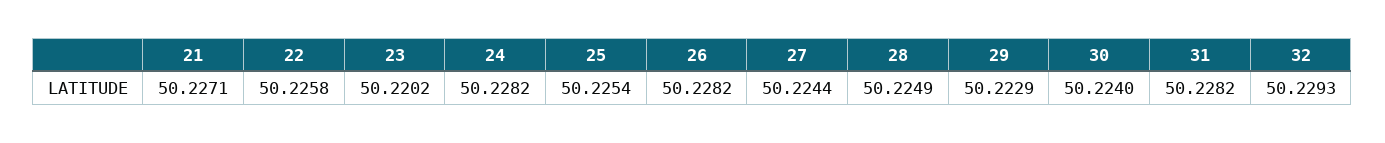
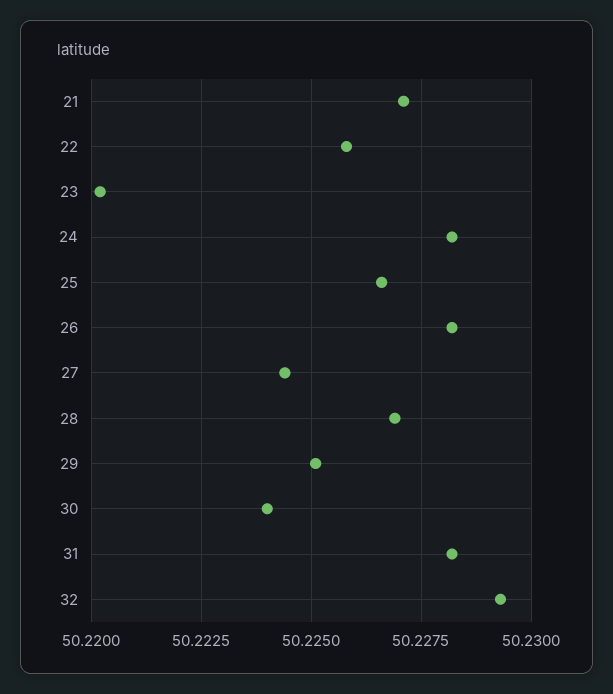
25: 50.2254 -> 50.2265
28: 50.2249 -> 50.227
29: 50.2229 -> 50.225

